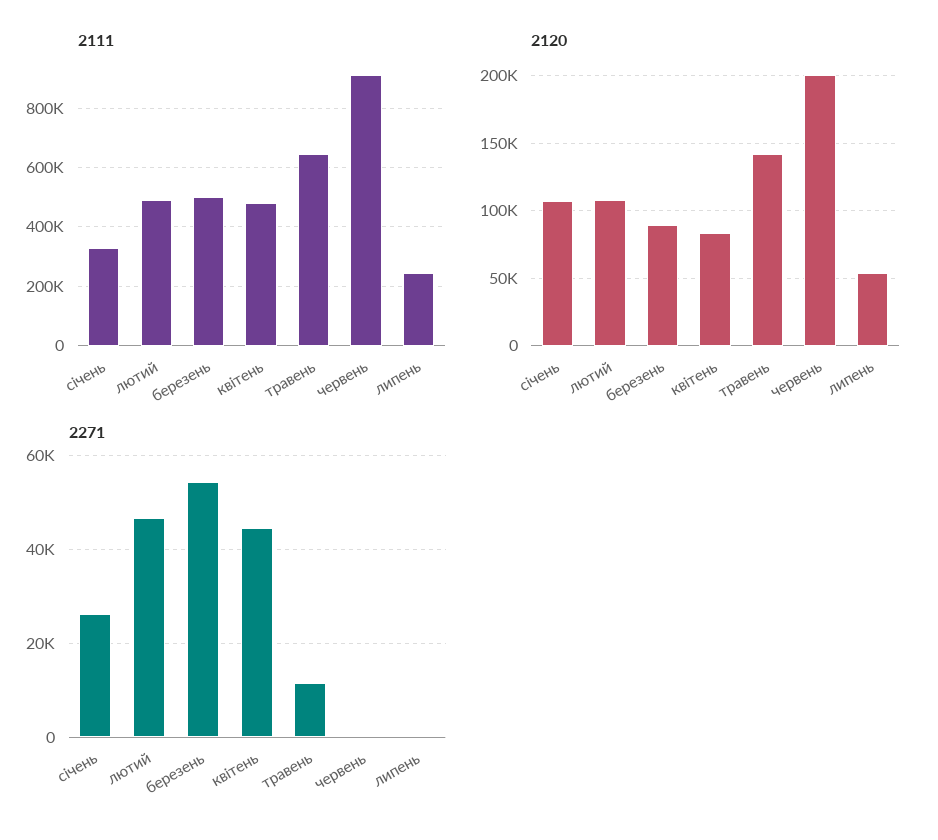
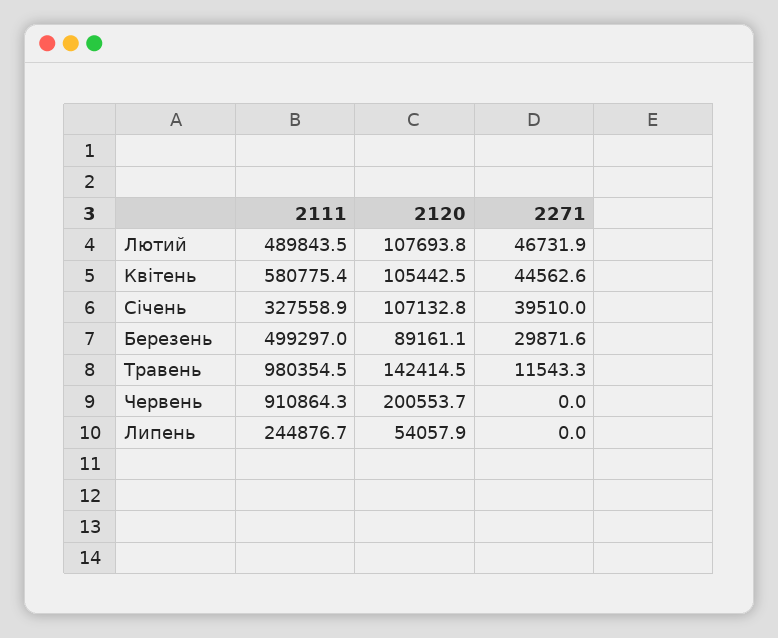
2111, квітень: 475000 -> 580775.4
2111, травень: 650000 -> 980354.5
2120, квітень: 85000 -> 105442.5
2271, січень: 26000 -> 39510
2271, березень: 54000 -> 29871.6

